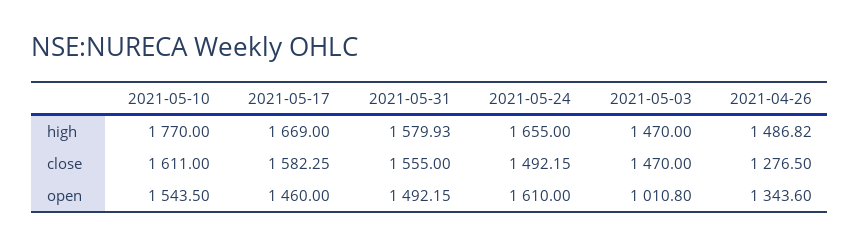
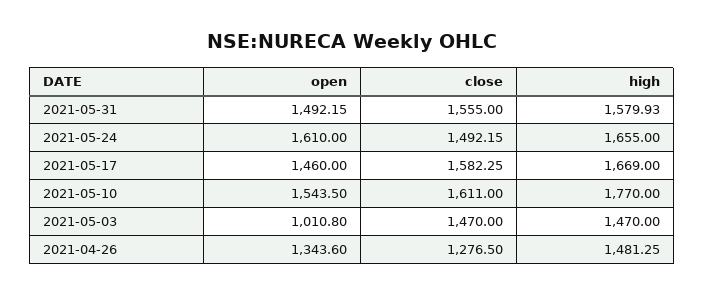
2021-04-26, high: 1486.82 -> 1481.25

